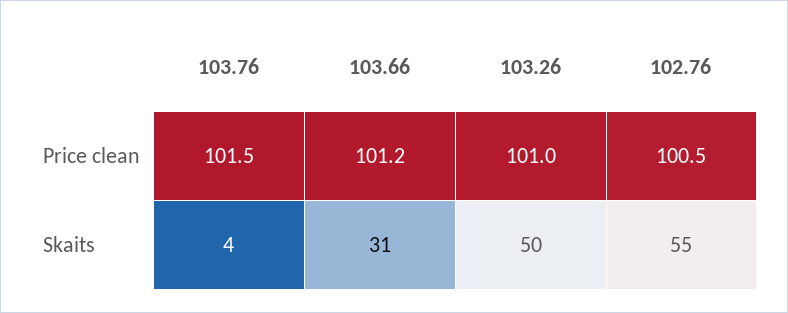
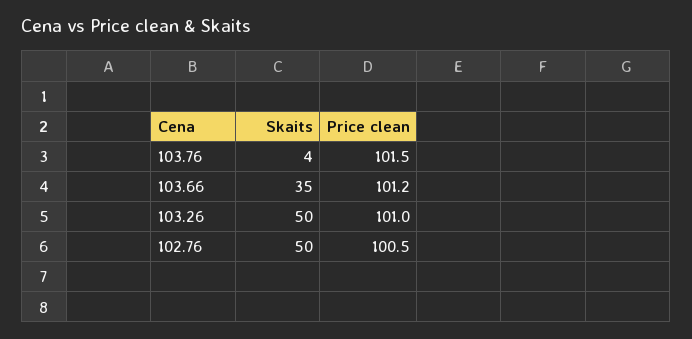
103.66, Skaits: 31 -> 35
102.76, Skaits: 55 -> 50

